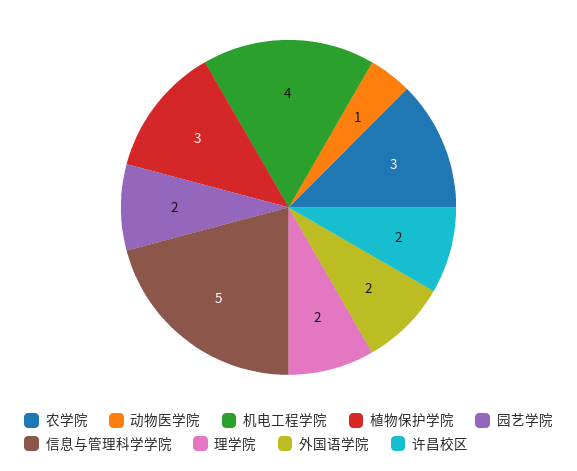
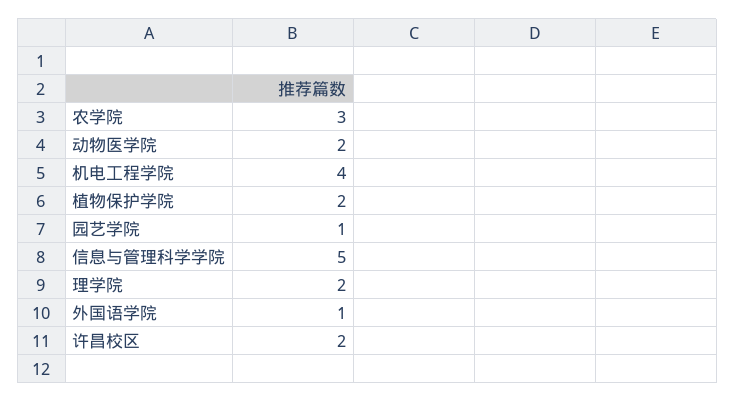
动物医学院: 1 -> 2
植物保护学院: 3 -> 2
园艺学院: 2 -> 1
外国语学院: 2 -> 1

